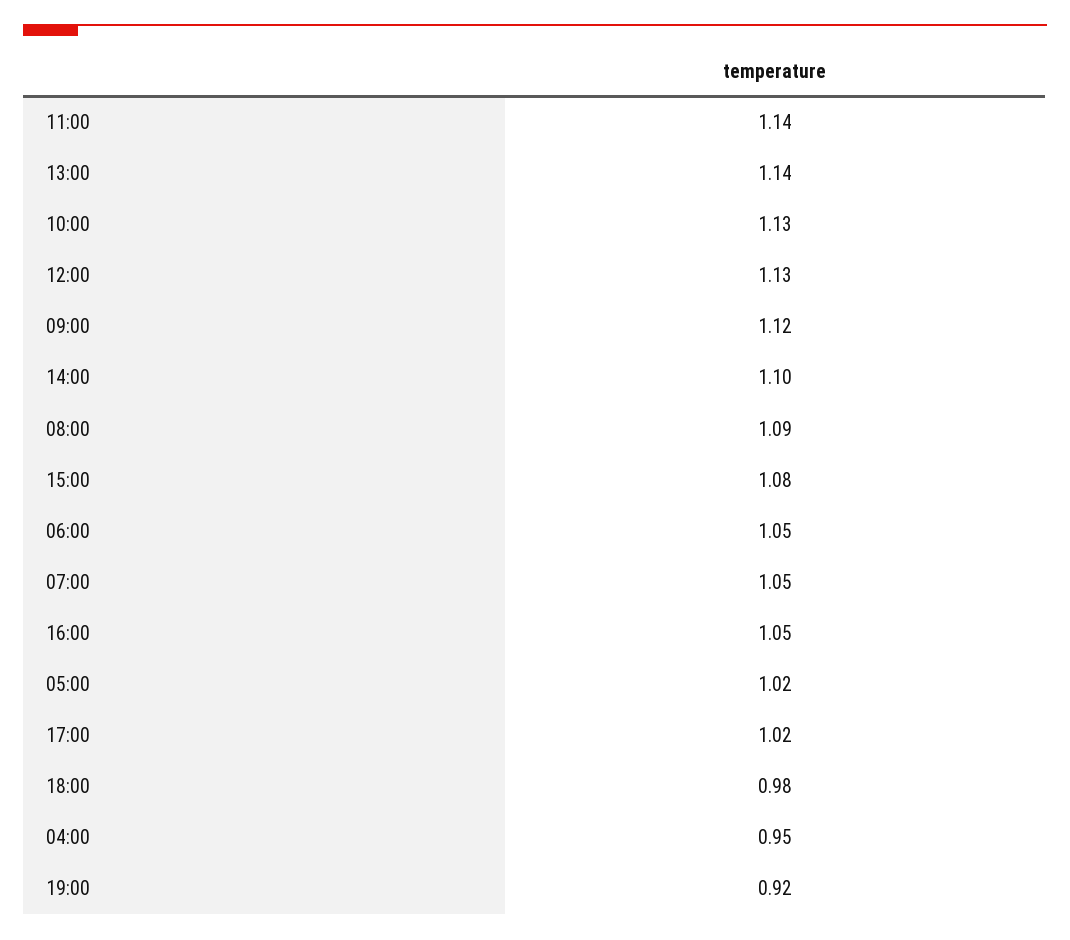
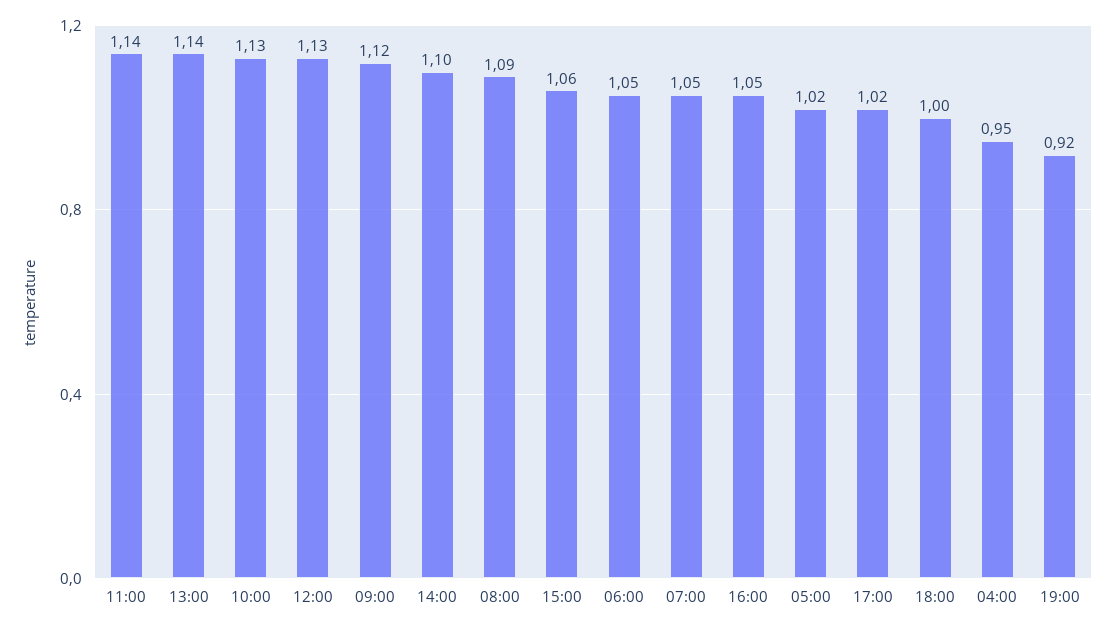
15:00: 1.08 -> 1.06
18:00: 0.98 -> 1

